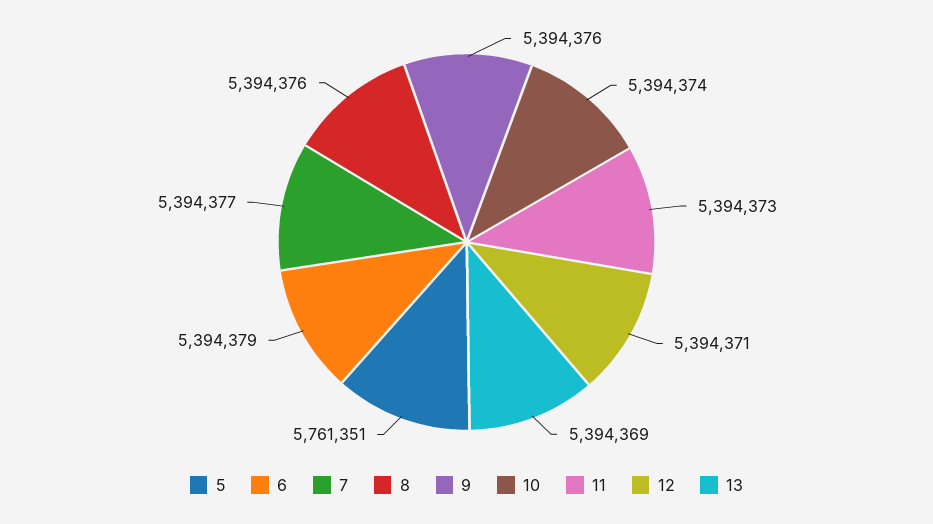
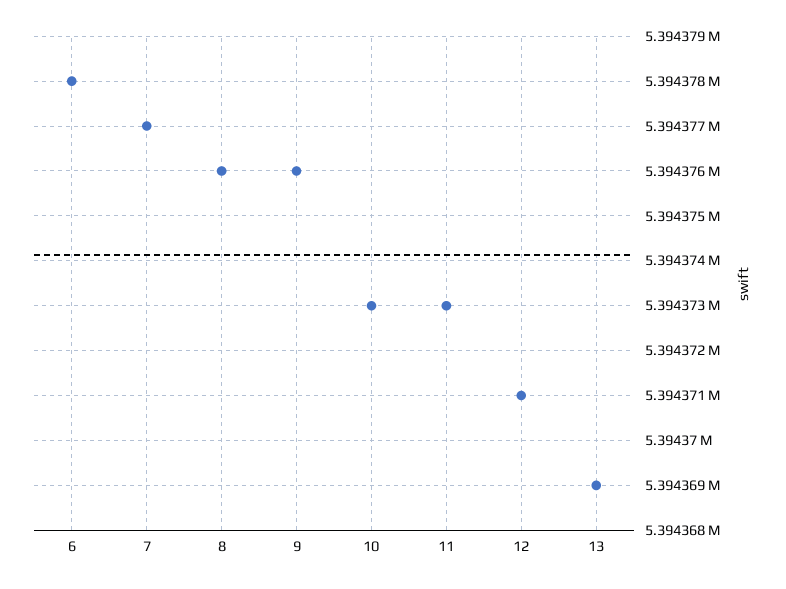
5: 5761351 -> none
6: 5394379 -> 5394378
10: 5394374 -> 5394373

